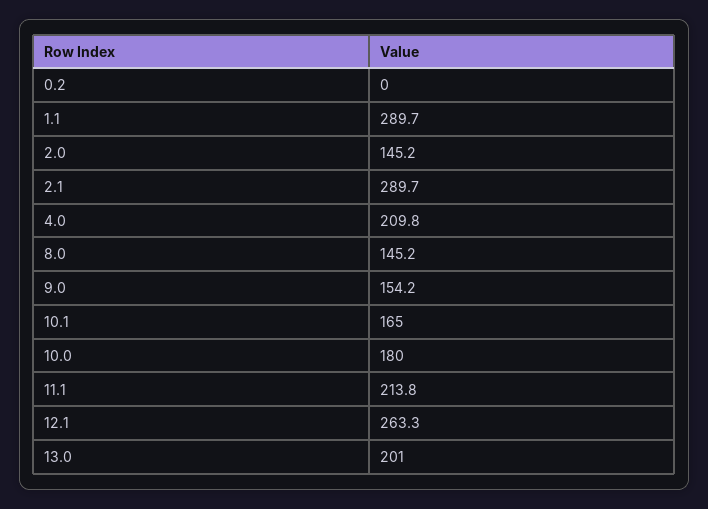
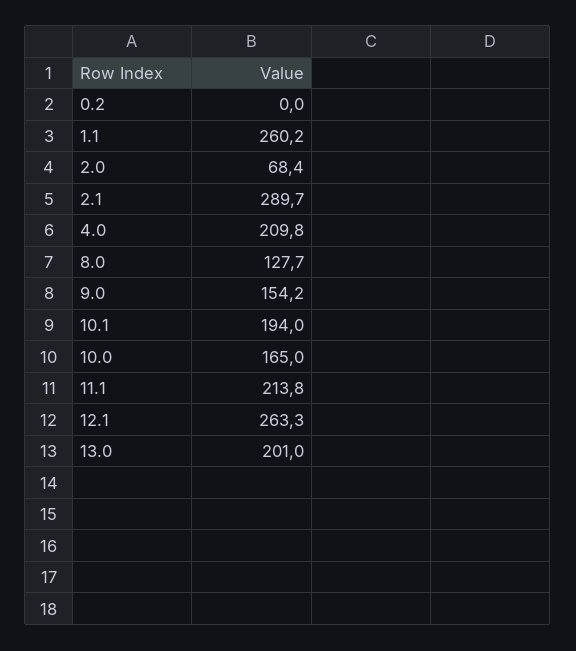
1.1: 289.7 -> 260.2
2.0: 145.2 -> 68.4
8.0: 145.2 -> 127.7
10.1: 165 -> 194
10.0: 180 -> 165

